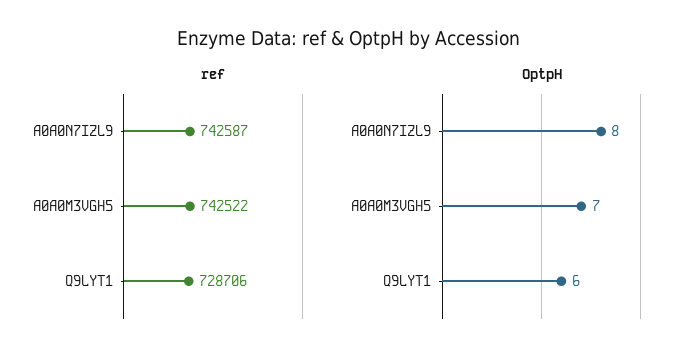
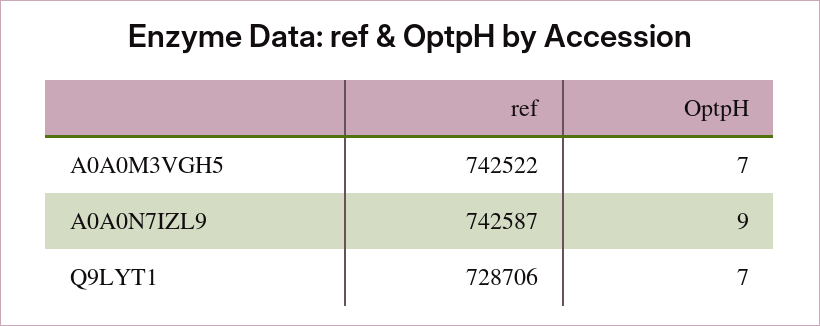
OptpH, A0A0N7IZL9: 8 -> 9
OptpH, Q9LYT1: 6 -> 7

